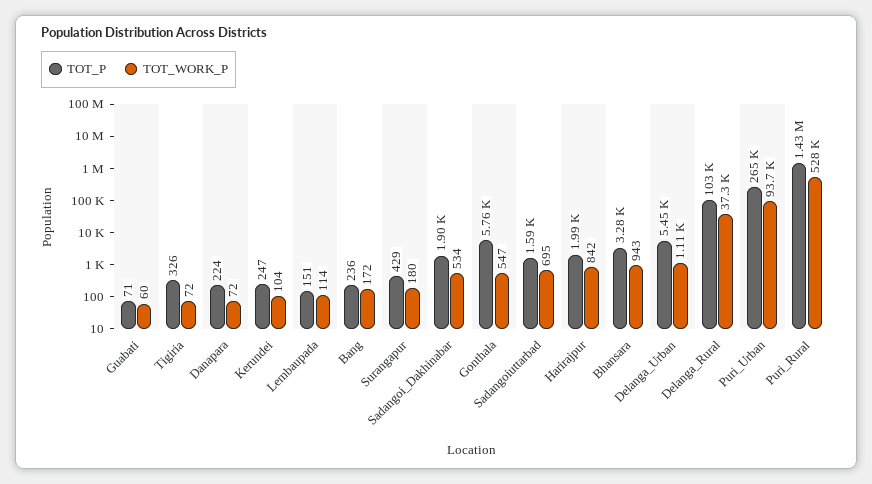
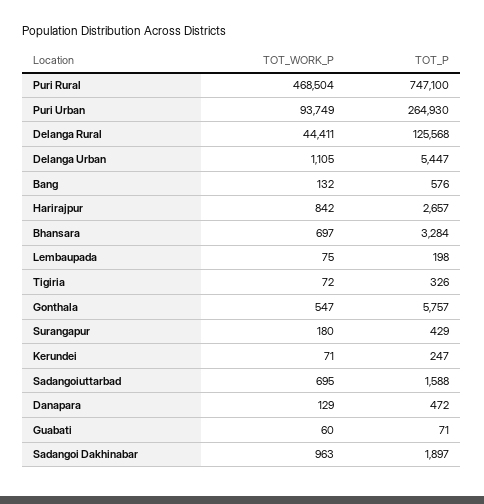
TOT_P, Danapara: 224 -> 472
TOT_WORK_P, Danapara: 72 -> 129
TOT_WORK_P, Kerundei: 104 -> 71
TOT_P, Lembaupada: 151 -> 198
TOT_WORK_P, Lembaupada: 114 -> 75
TOT_P, Bang: 236 -> 576
TOT_WORK_P, Bang: 172 -> 132
TOT_WORK_P, Sadangoi_Dakhinabar: 534 -> 963
TOT_P, Harirajpur: 1990 -> 2657
TOT_WORK_P, Bhansara: 943 -> 697
TOT_P, Delanga_Rural: 103000 -> 125568
TOT_WORK_P, Delanga_Rural: 37300 -> 44411
TOT_P, Puri_Rural: 1430000 -> 747100
TOT_WORK_P, Puri_Rural: 528000 -> 468504

